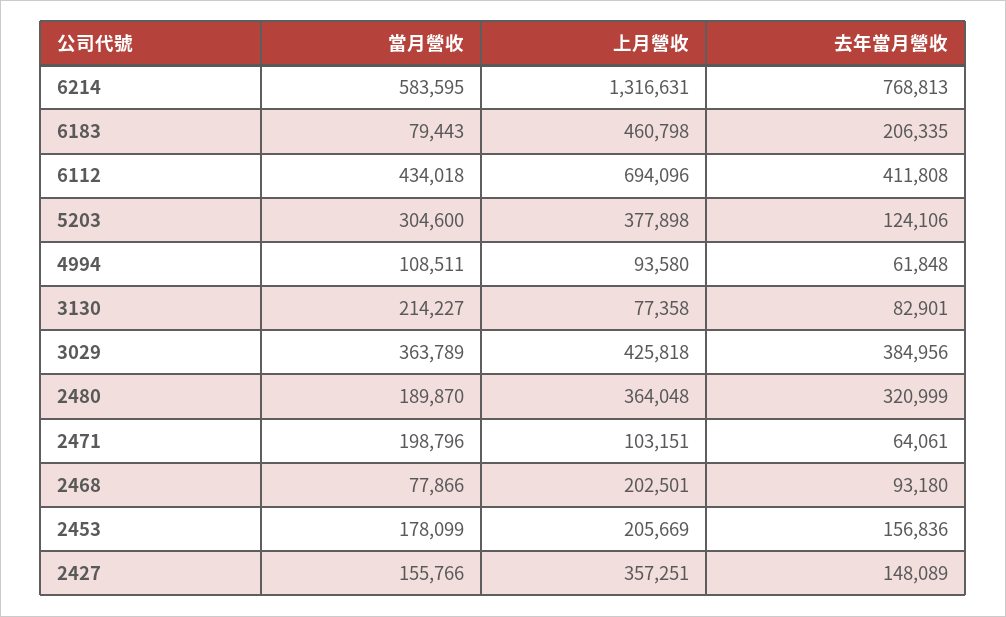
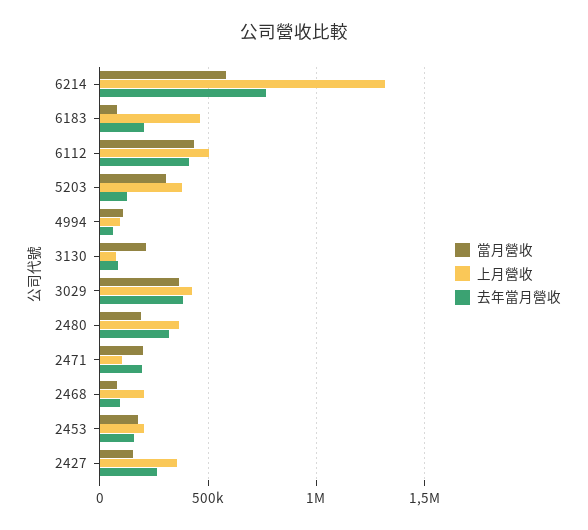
上月營收, 6112: 694096 -> 500000
去年當月營收, 2471: 64061 -> 200000
去年當月營收, 2427: 148089 -> 250000

